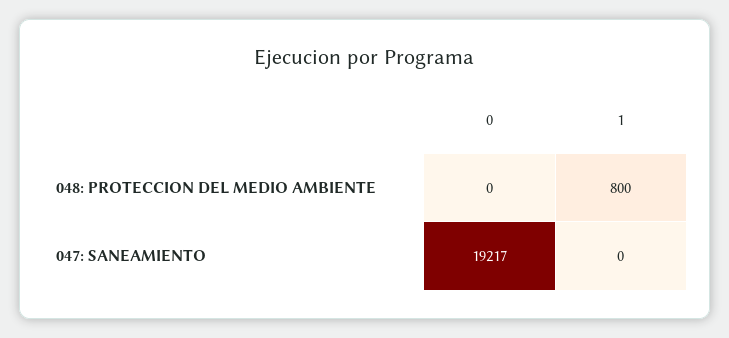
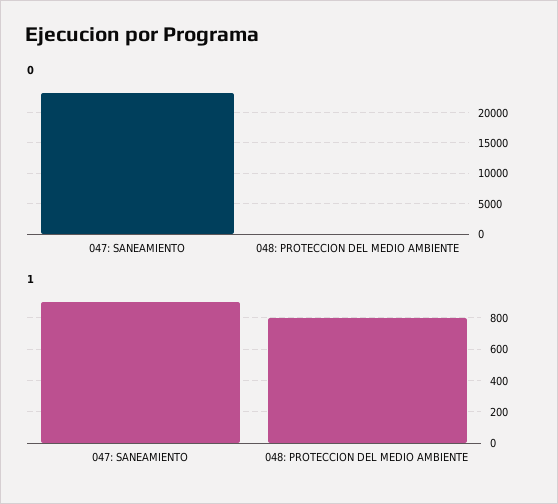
0, 047: SANEAMIENTO: 19217 -> 23000
1, 047: SANEAMIENTO: 0 -> 900

